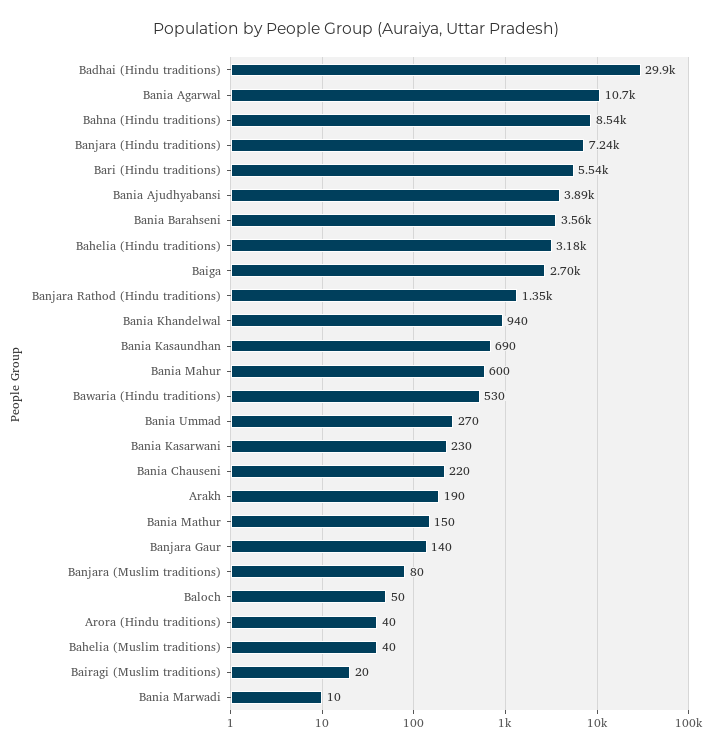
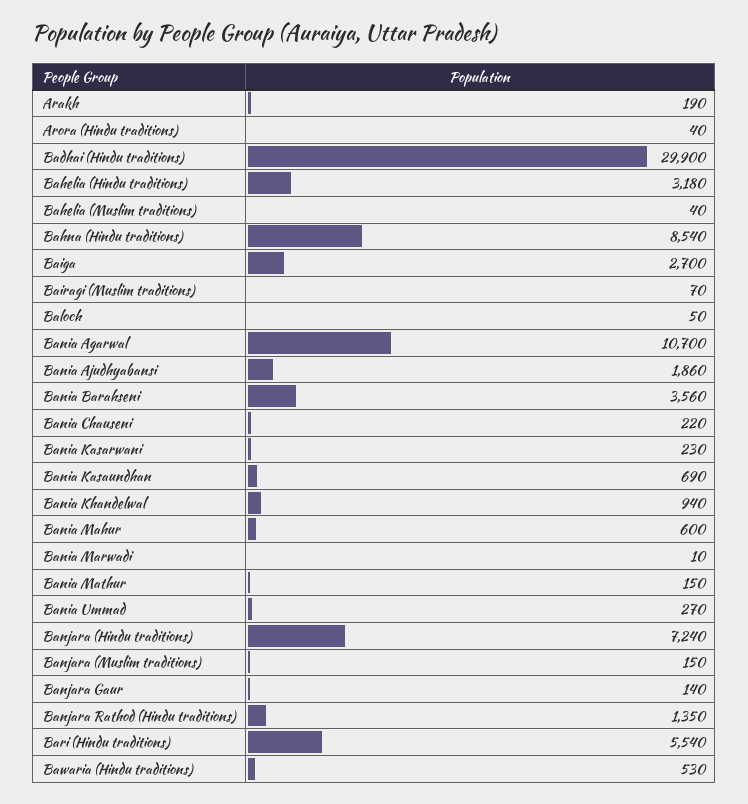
Bania Ajudhyabansi: 3890 -> 1860
Banjara (Muslim traditions): 80 -> 150
Bairagi (Muslim traditions): 20 -> 70

